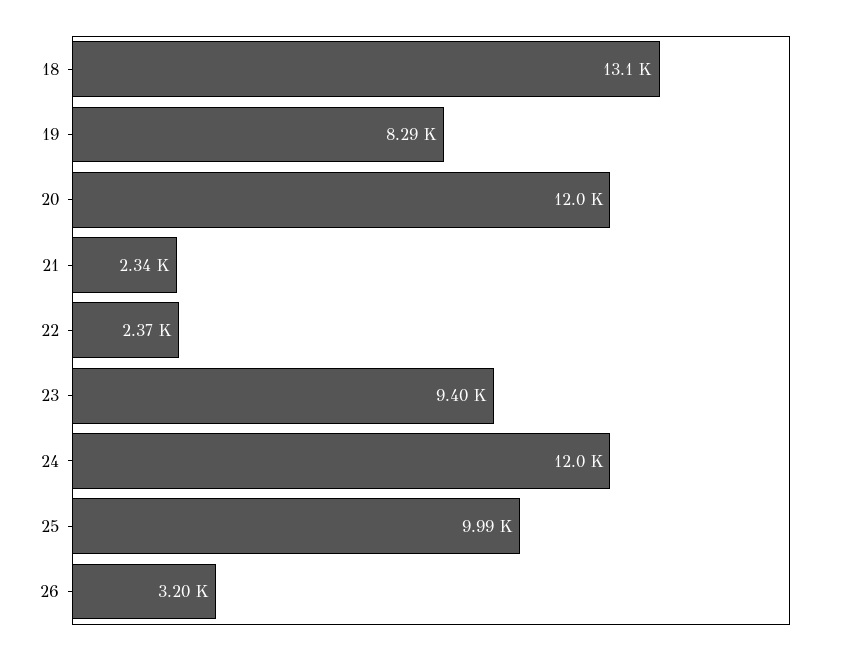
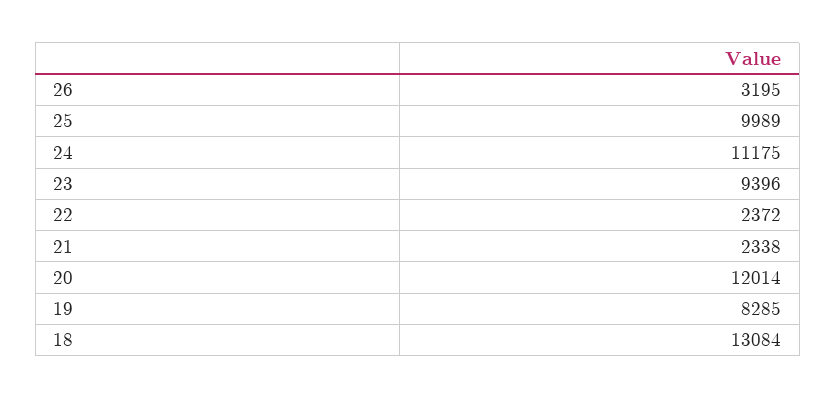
24: 12000 -> 11175

